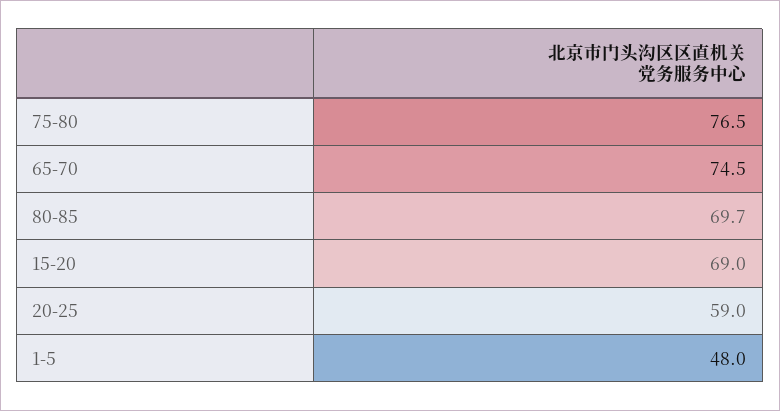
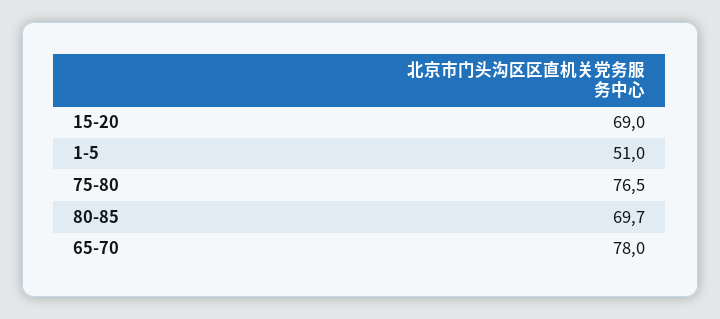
65-70: 74.5 -> 78
20-25: 59 -> none
1-5: 48 -> 51

